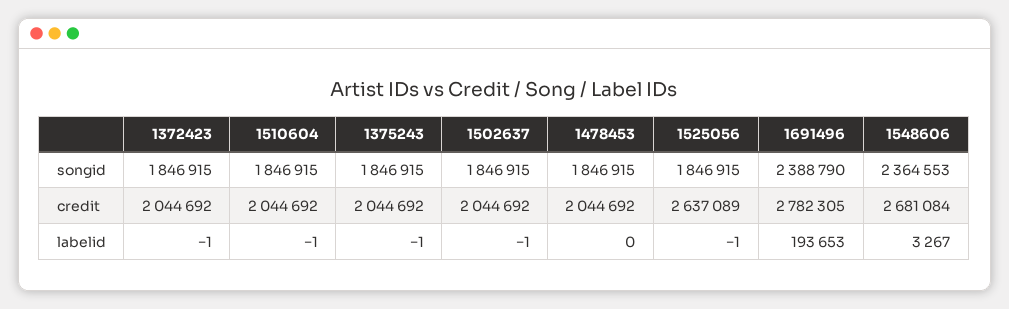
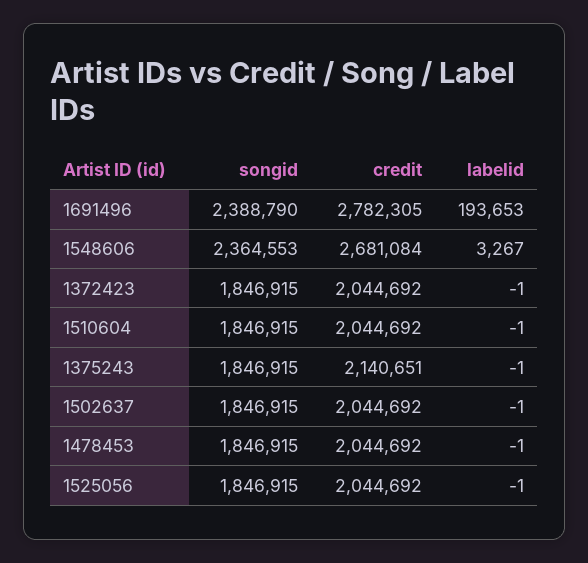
1375243, credit: 2044692 -> 2140651
1525056, credit: 2637089 -> 2044692
1478453, labelid: 0 -> -1

